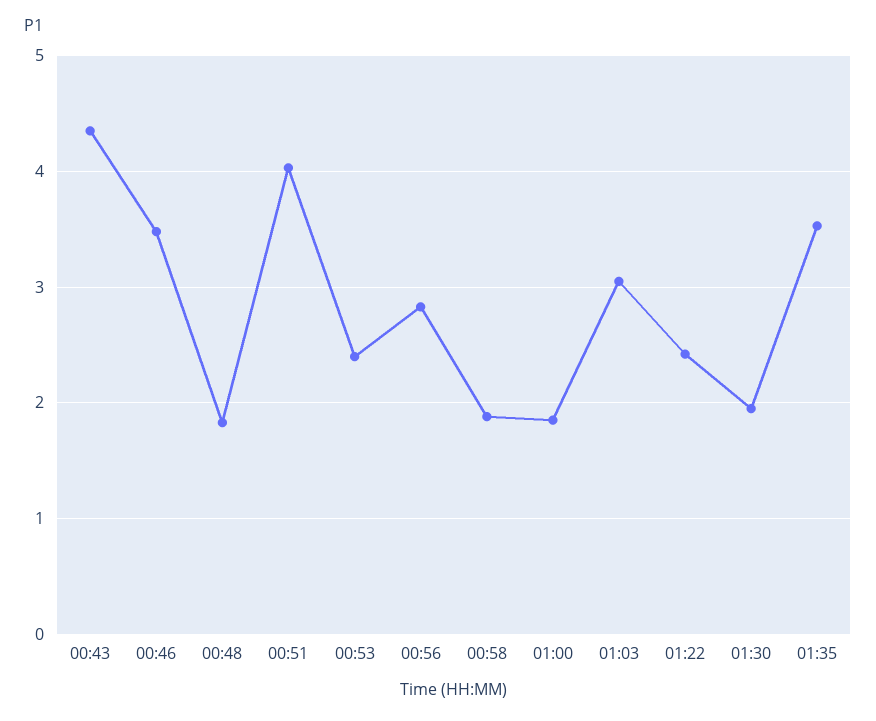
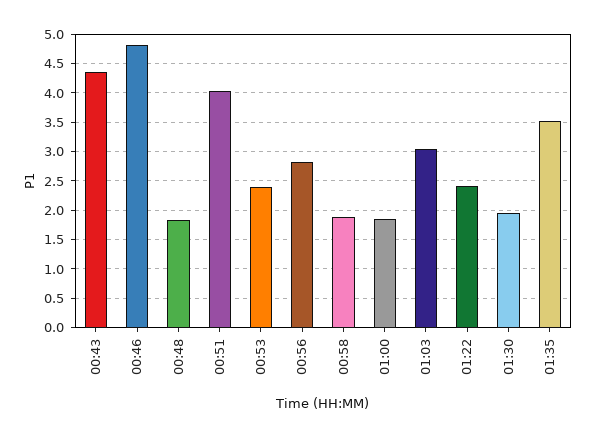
00:46: 3.5 -> 4.75

